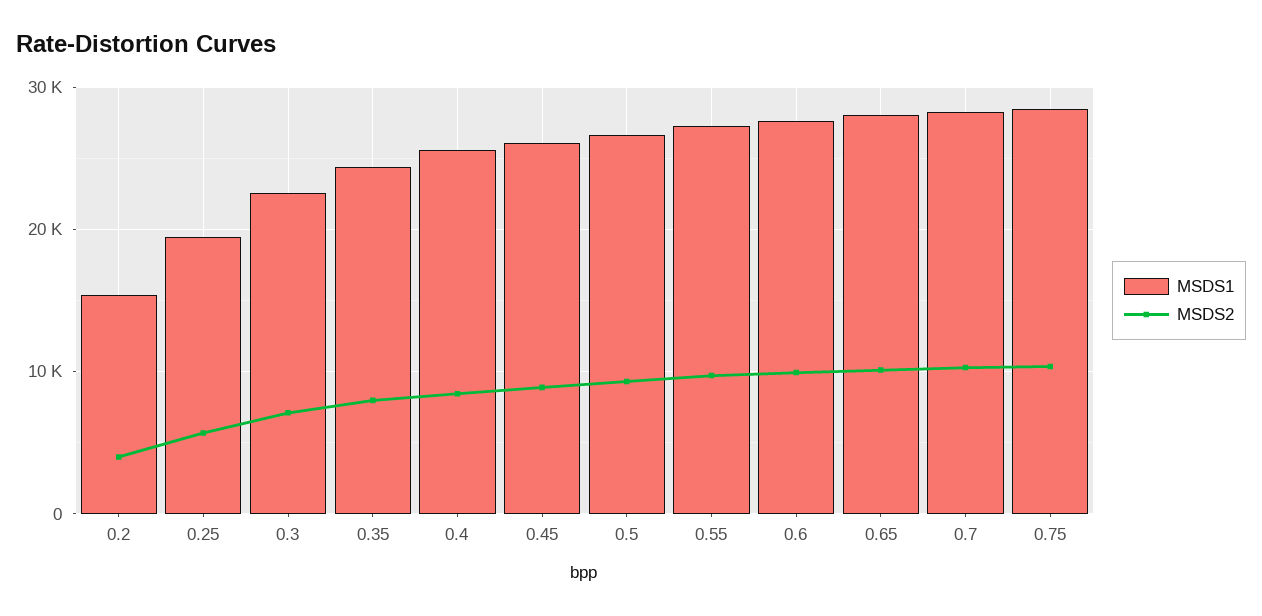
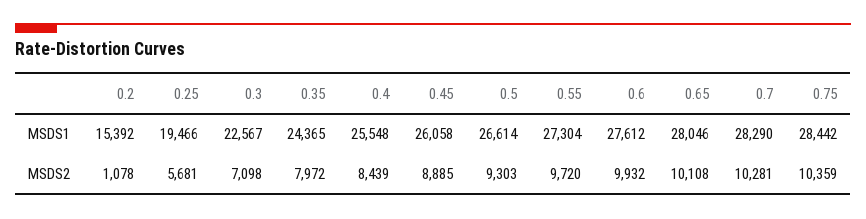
MSDS2, 0.2: 4000 -> 1078

